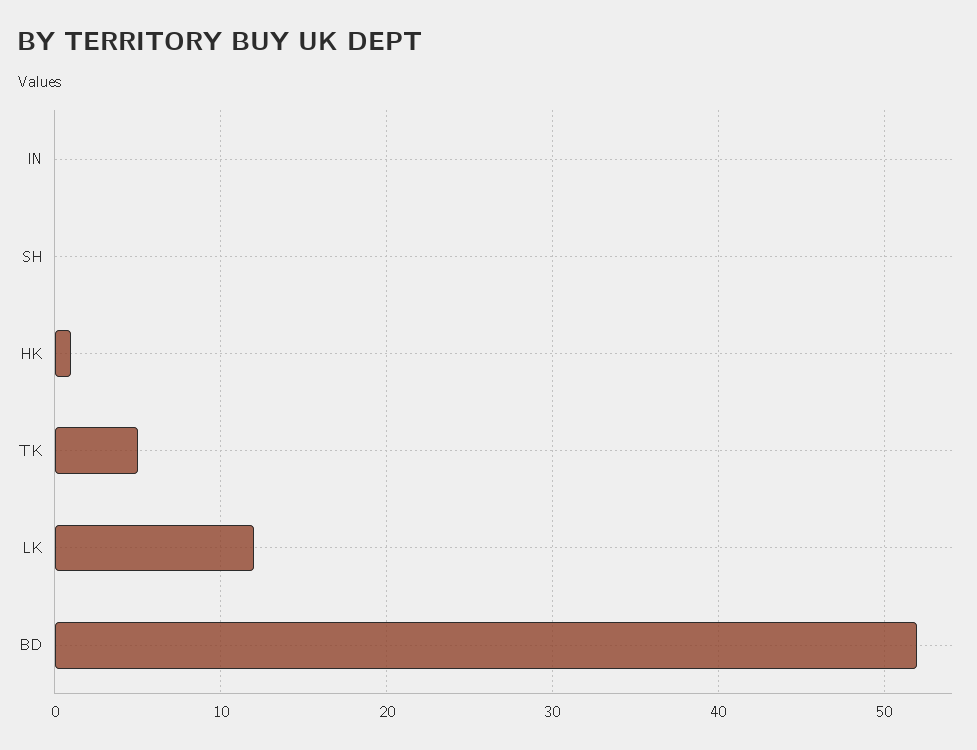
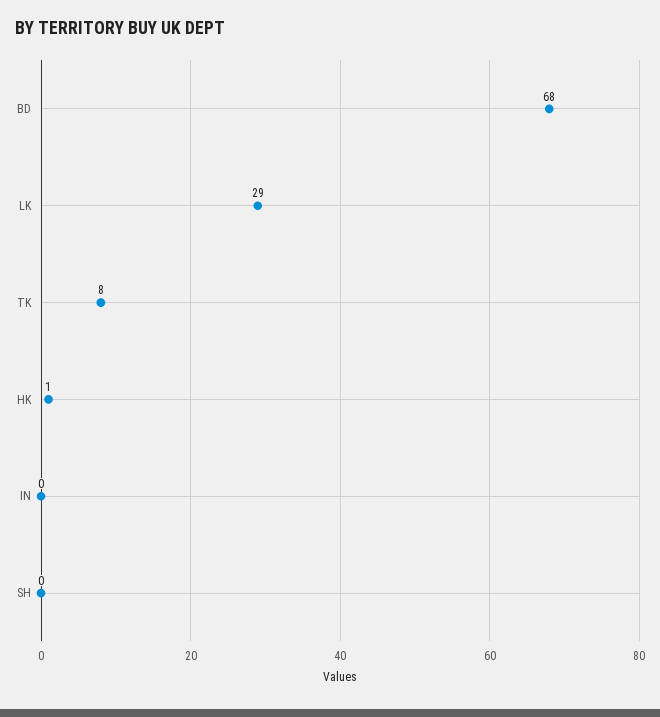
TK: 5 -> 8
LK: 12 -> 29
BD: 52 -> 68

